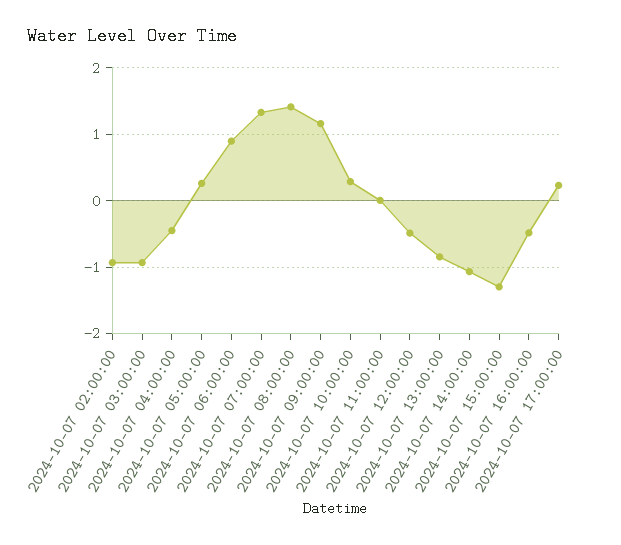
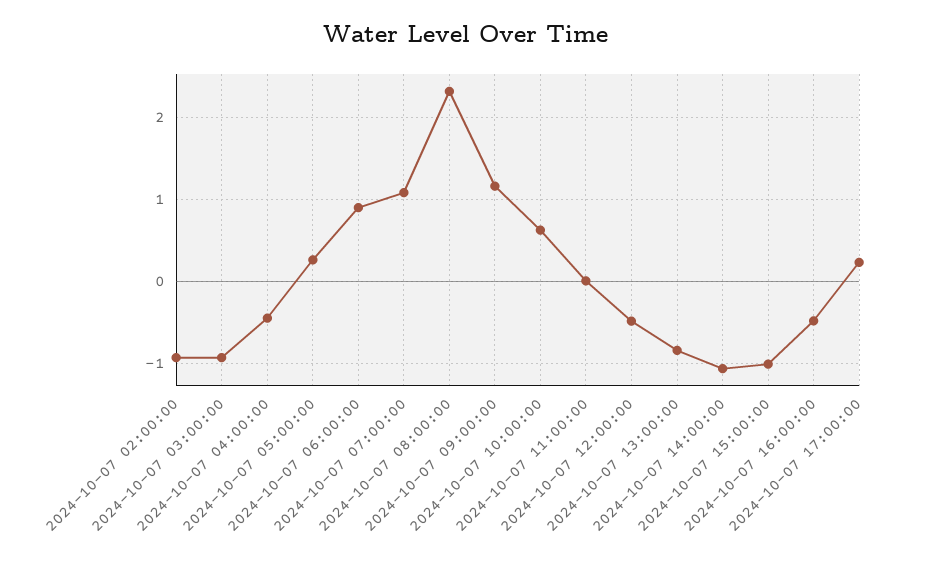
2024-10-07 07:00:00: 1.3 -> 1.1
2024-10-07 08:00:00: 1.4 -> 2.3
2024-10-07 10:00:00: 0.3 -> 0.6
2024-10-07 15:00:00: -1.3 -> -1

